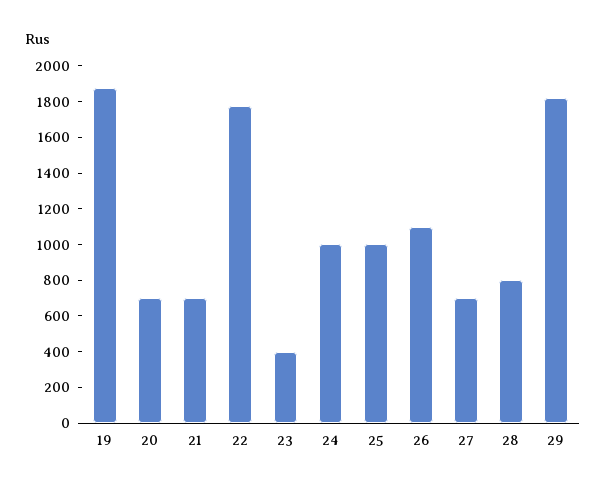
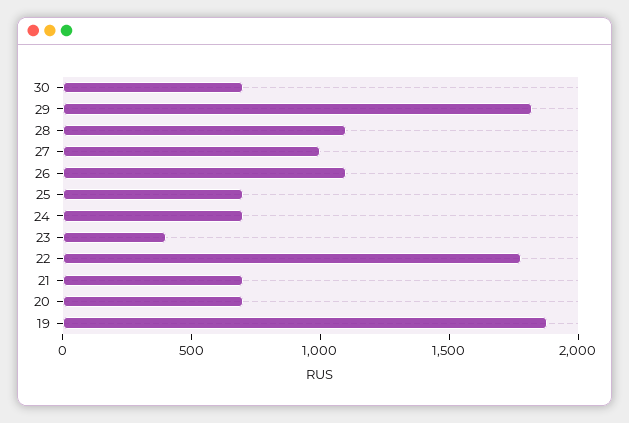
24: 1000 -> 700
25: 1000 -> 700
27: 700 -> 1000
28: 800 -> 1100
30: none -> 700

